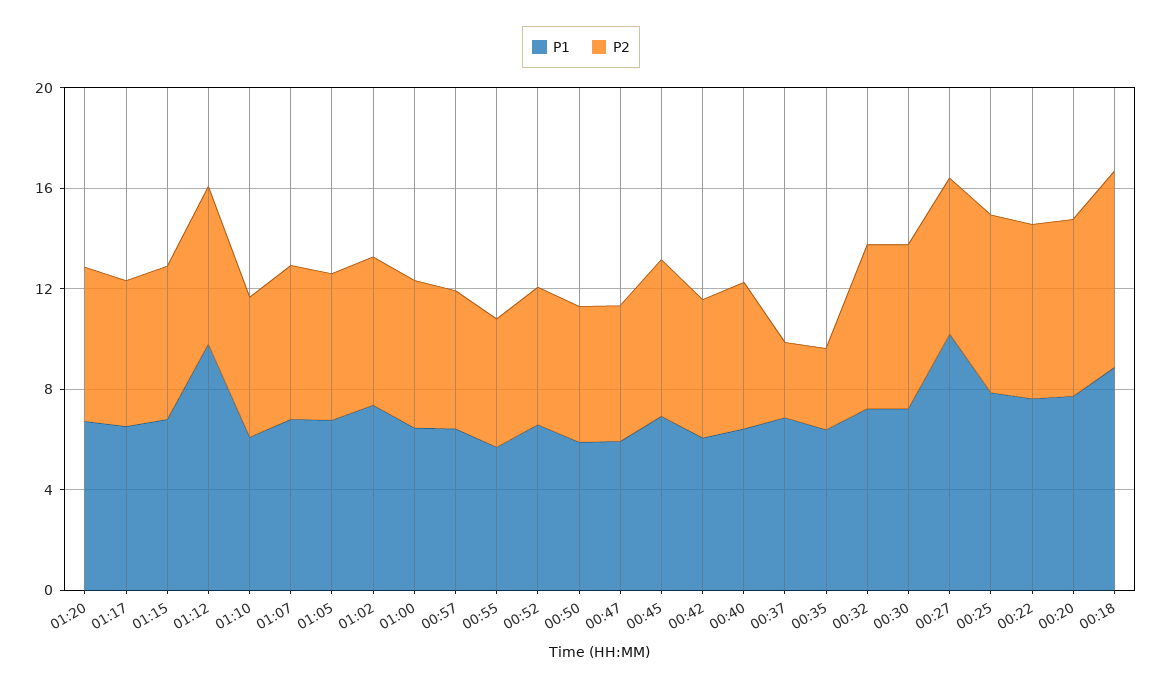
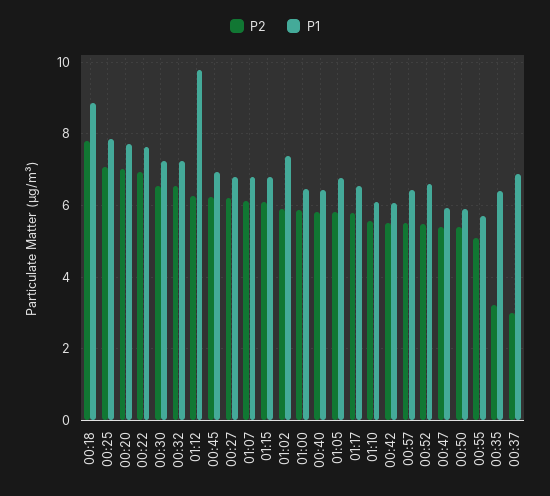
P1, 01:20: 7 -> none
P2, 01:20: 6 -> none
P1, 00:27: 10 -> 6.8

